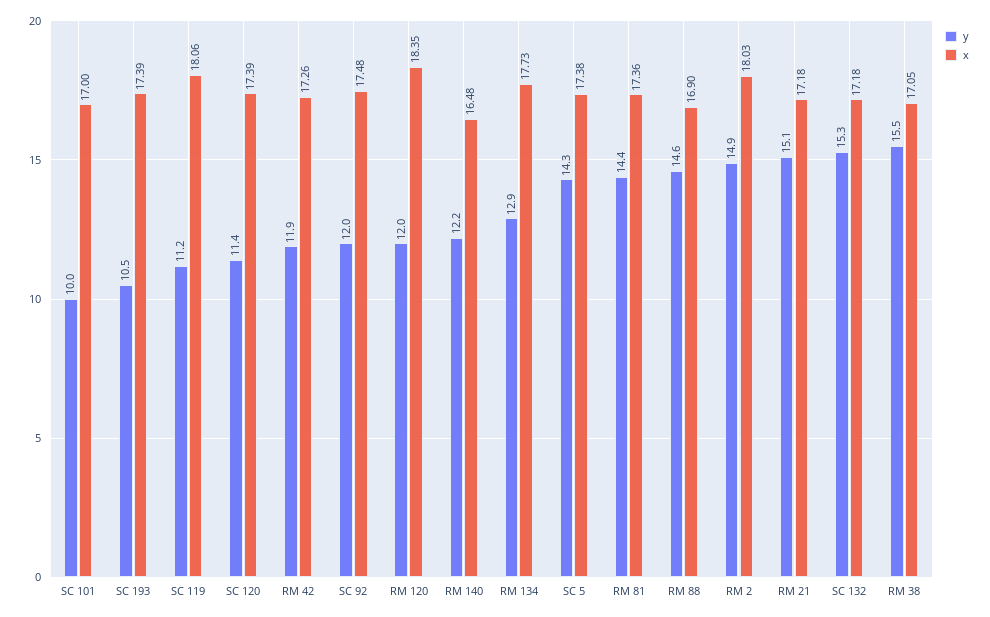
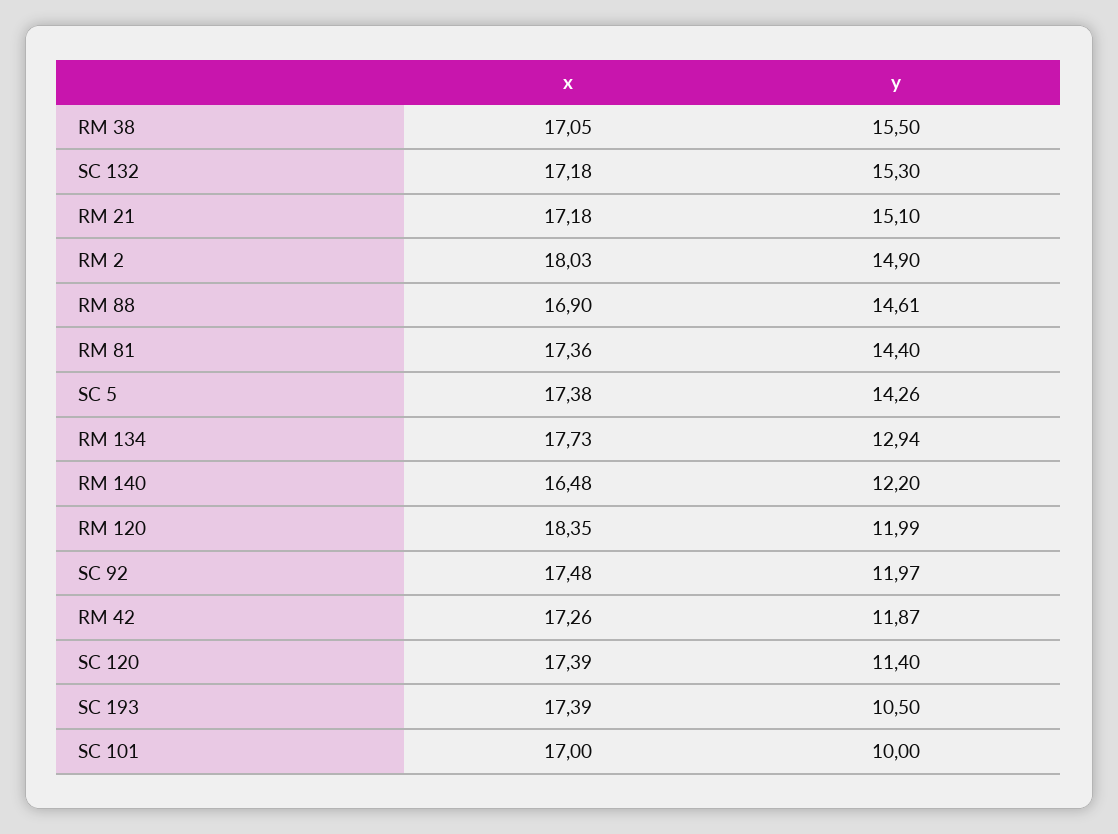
y, SC 119: 11.2 -> none
x, SC 119: 18.06 -> none

